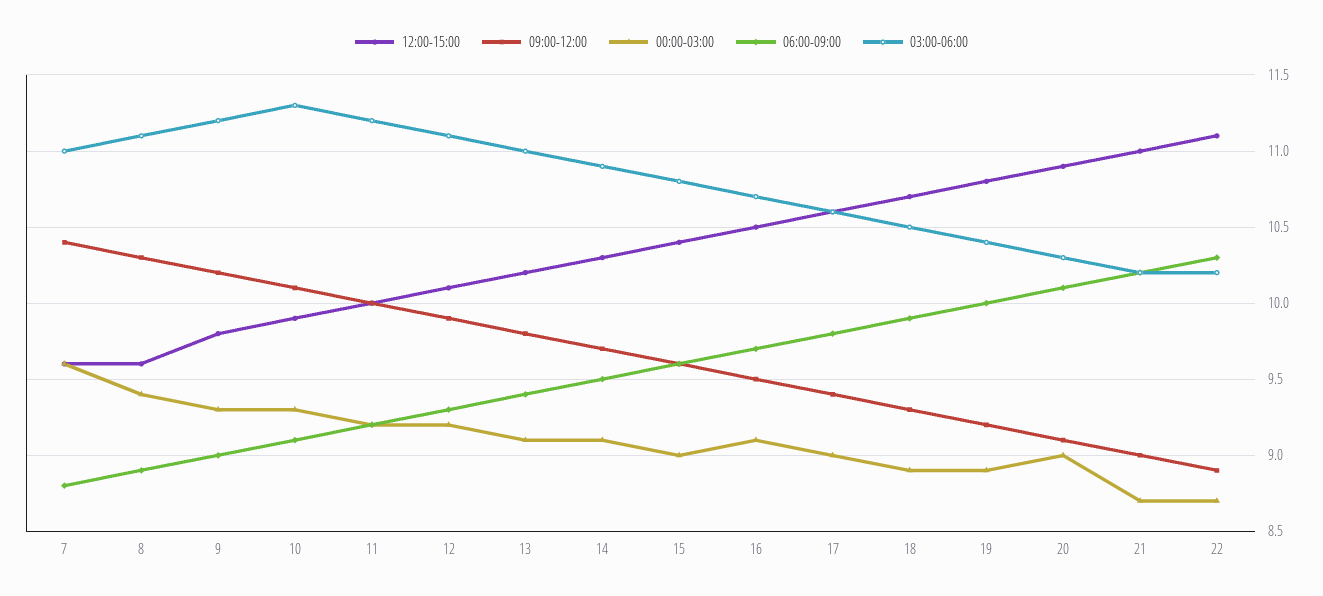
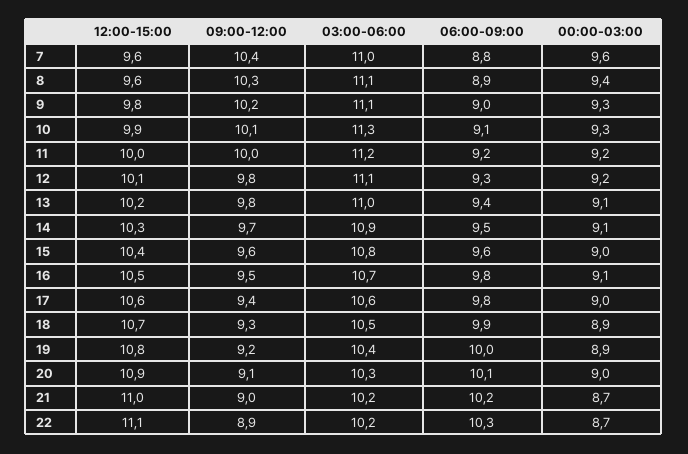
03:00-06:00, 9: 11.2 -> 11.1
09:00-12:00, 12: 9.9 -> 9.8
06:00-09:00, 16: 9.7 -> 9.8

